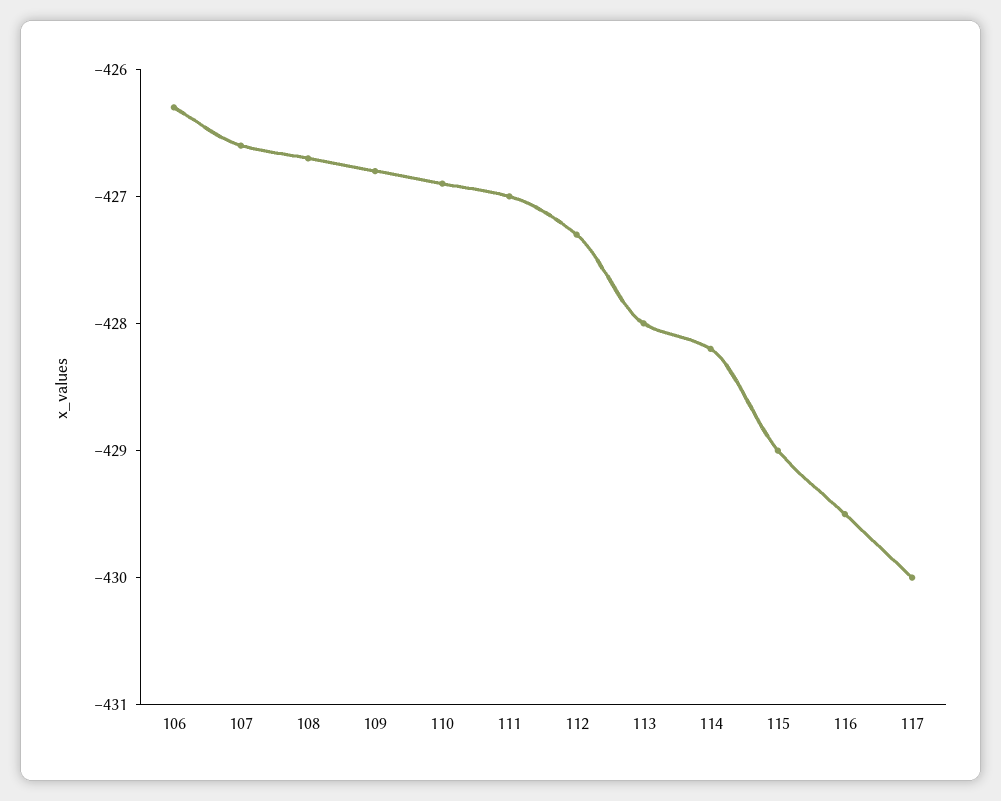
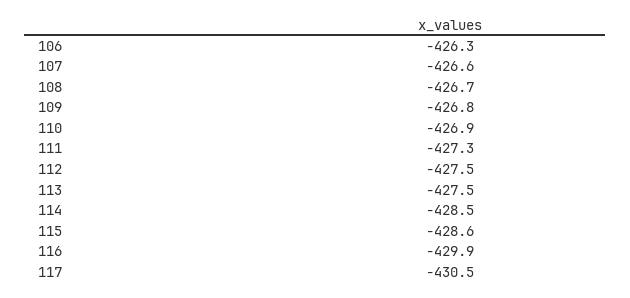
111: -427 -> -427.3
112: -427.3 -> -427.5
113: -428 -> -427.5
114: -428.2 -> -428.5
115: -429 -> -428.6
116: -429.5 -> -429.9
117: -430 -> -430.5

